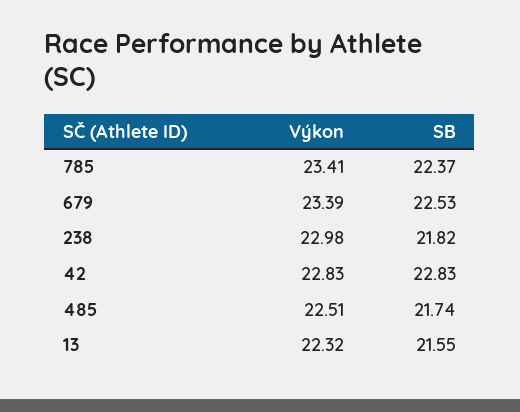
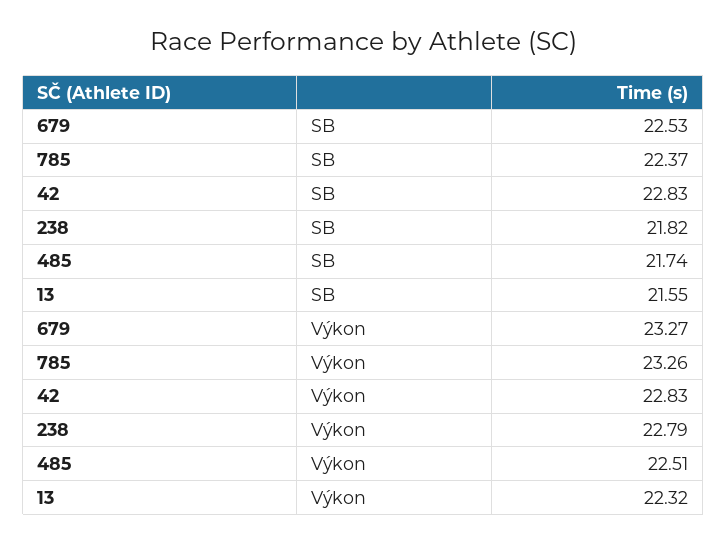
Výkon, 785: 23.41 -> 23.26
Výkon, 679: 23.39 -> 23.27
Výkon, 238: 22.98 -> 22.79

